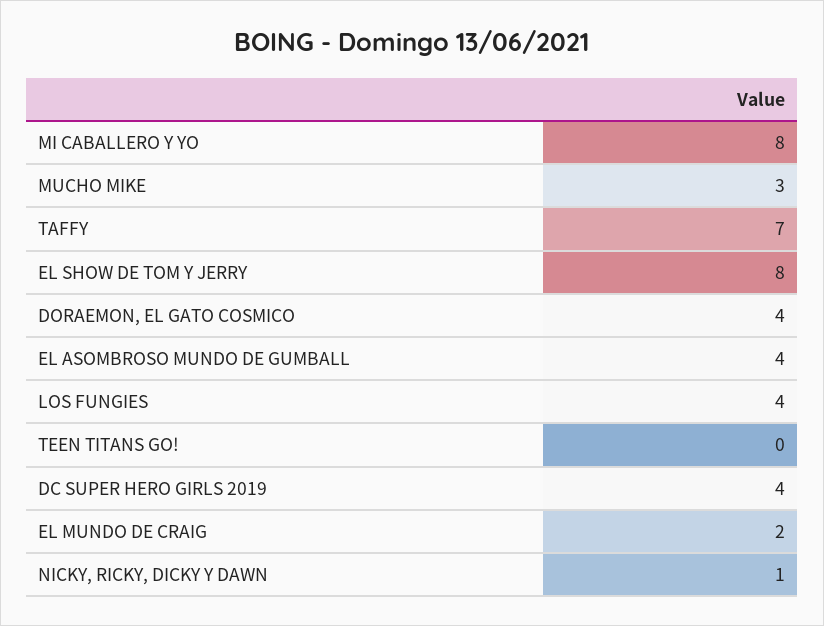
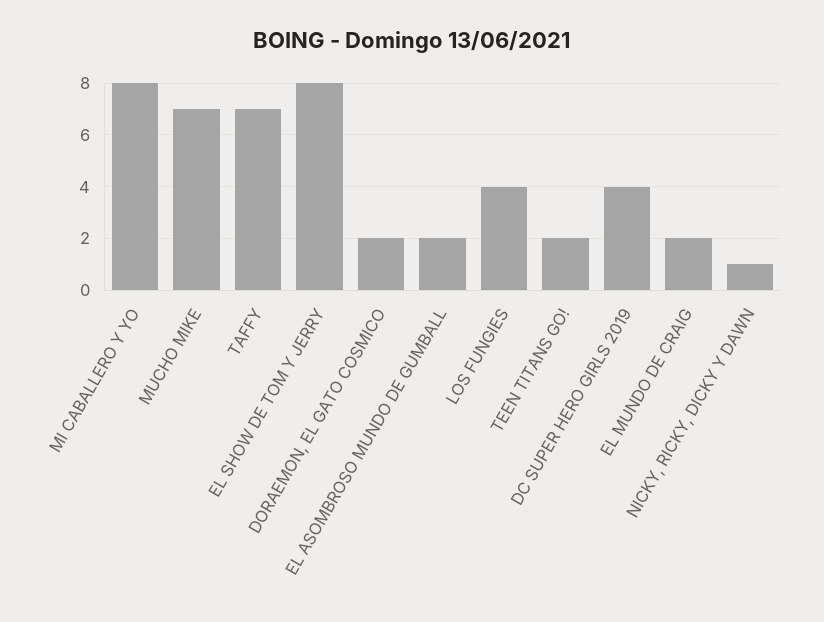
MUCHO MIKE: 3 -> 7
DORAEMON, EL GATO COSMICO: 4 -> 2
EL ASOMBROSO MUNDO DE GUMBALL: 4 -> 2
TEEN TITANS GO!: 0 -> 2

